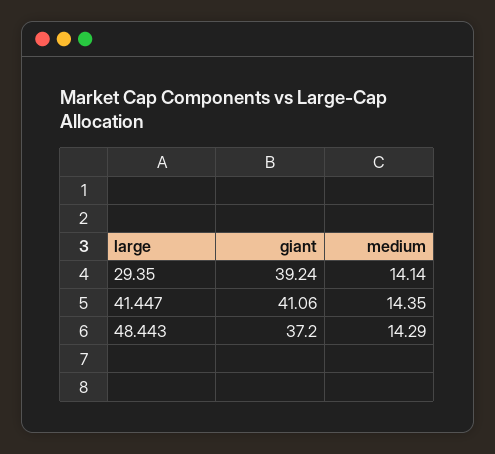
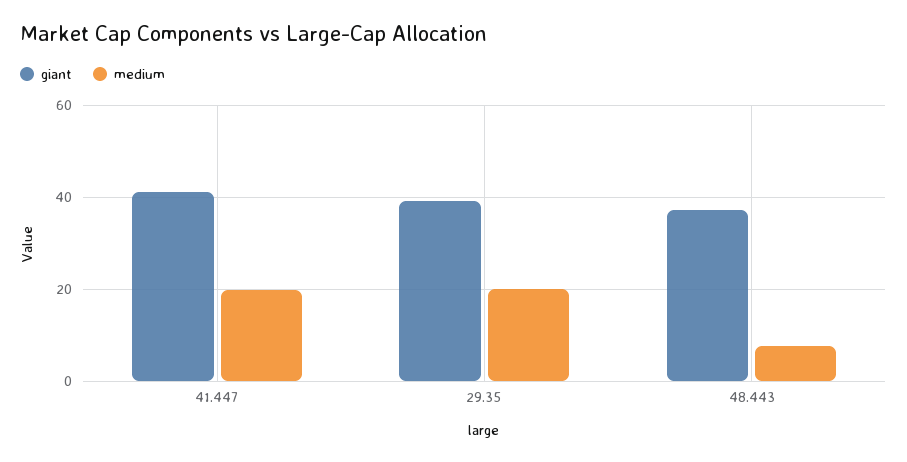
medium, 29.35: 14.14 -> 20
medium, 41.447: 14.35 -> 20
medium, 48.443: 14.29 -> 8

